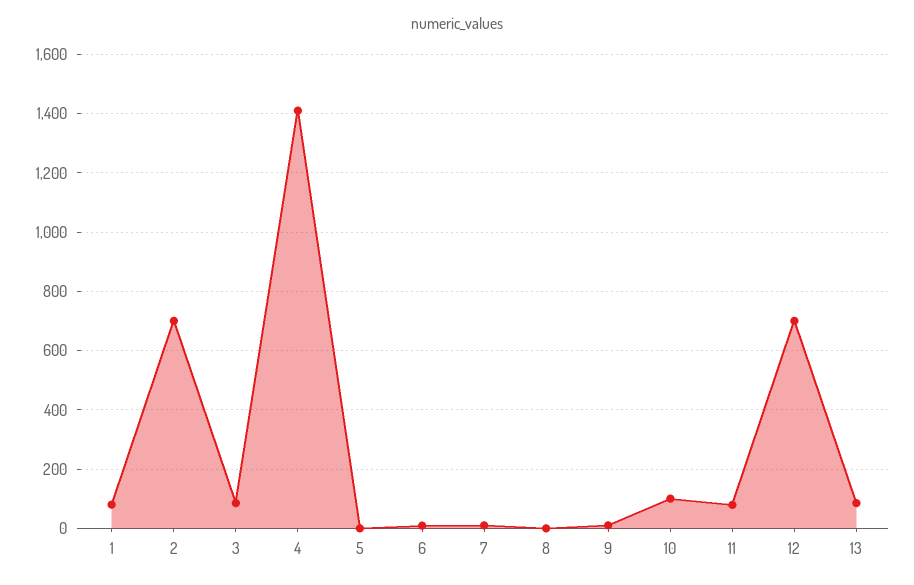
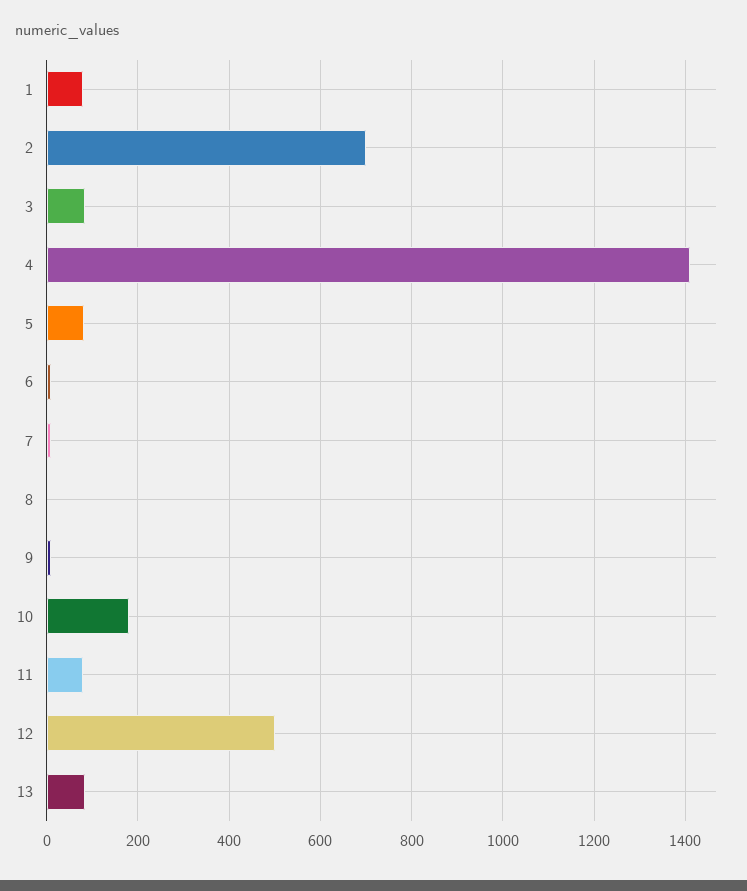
5: 0 -> 80
10: 100 -> 180
12: 700 -> 500

